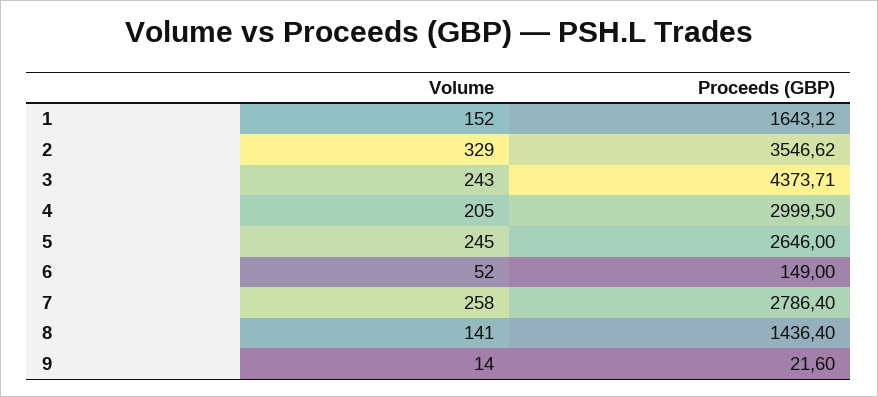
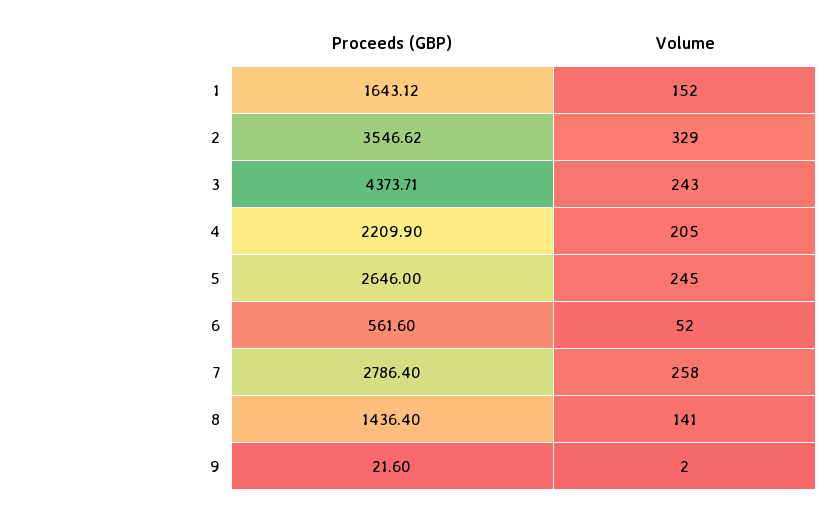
Proceeds (GBP), 4: 2999.5 -> 2209.9
Proceeds (GBP), 6: 149 -> 561.6
Volume, 9: 14 -> 2

